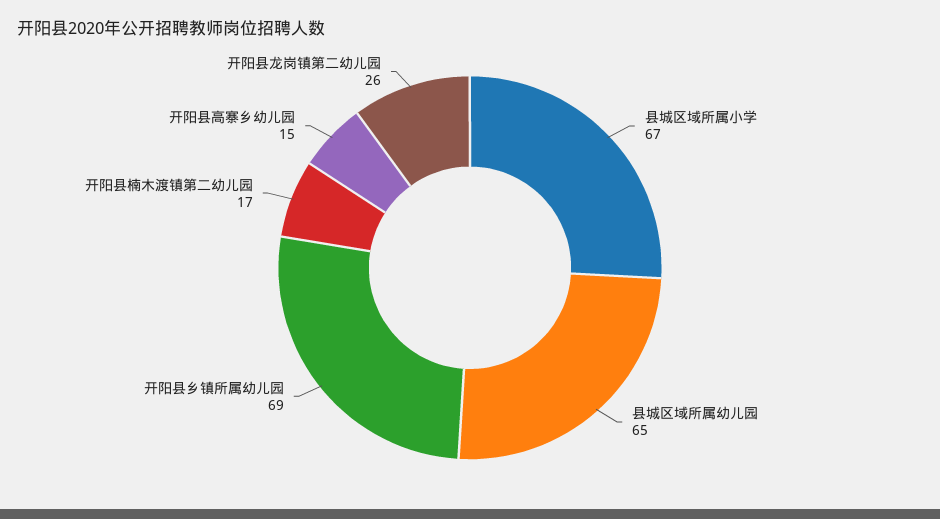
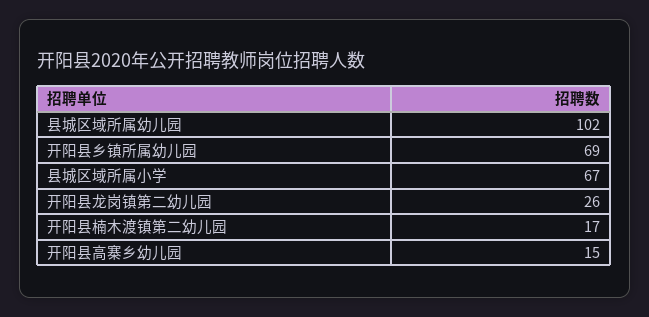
县城区域所属幼儿园: 65 -> 102

